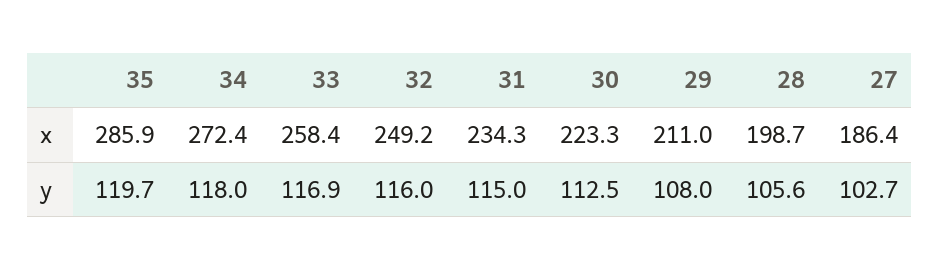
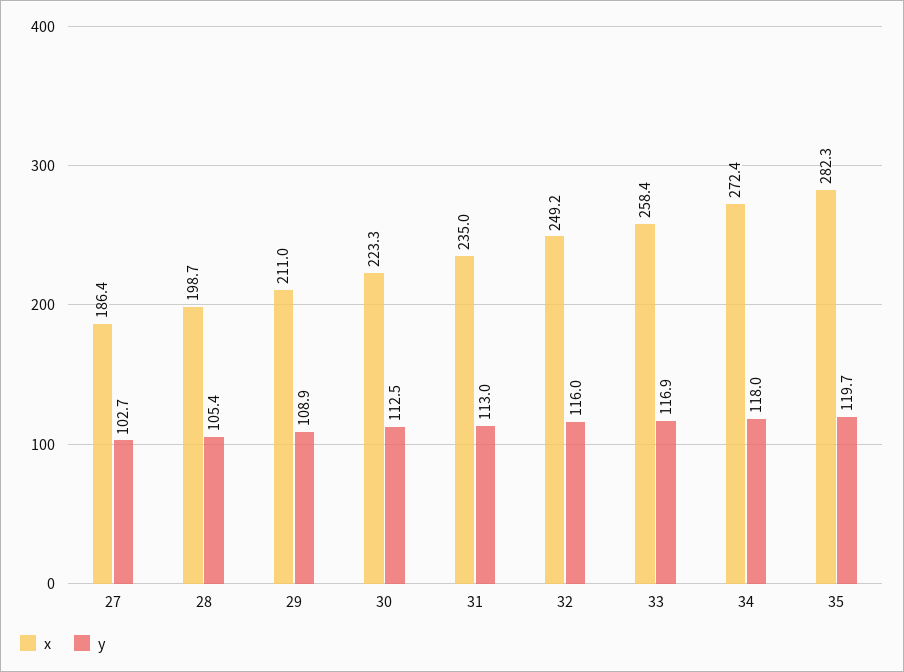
x, 35: 285.9 -> 282.3
x, 31: 234.3 -> 235
y, 31: 115 -> 113
y, 29: 108 -> 108.9
y, 28: 105.6 -> 105.4

